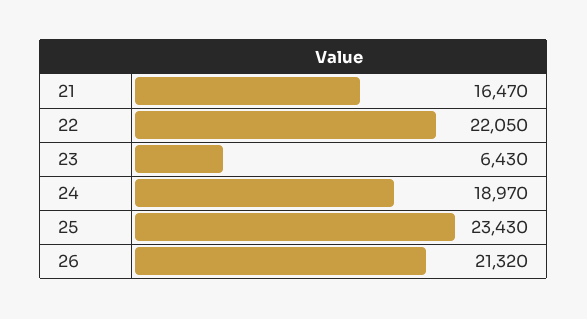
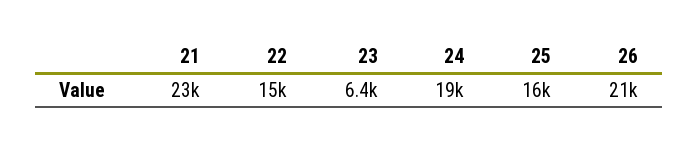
21: 16470 -> 23000
22: 22050 -> 15000
25: 23430 -> 16000

